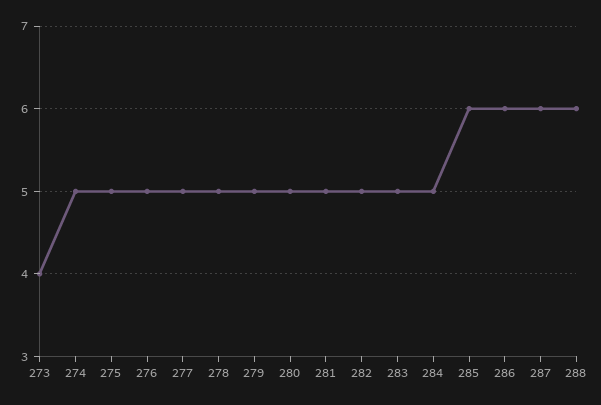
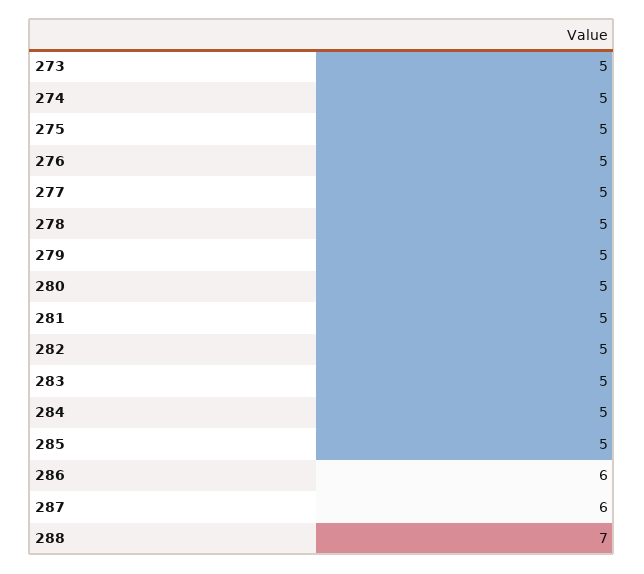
273: 4 -> 5
285: 6 -> 5
288: 6 -> 7

